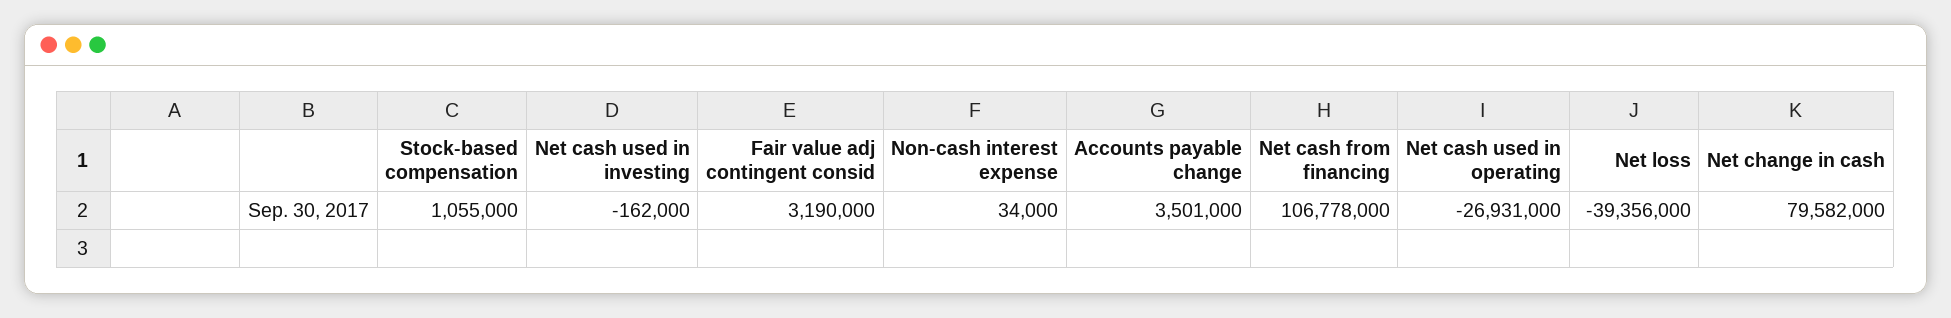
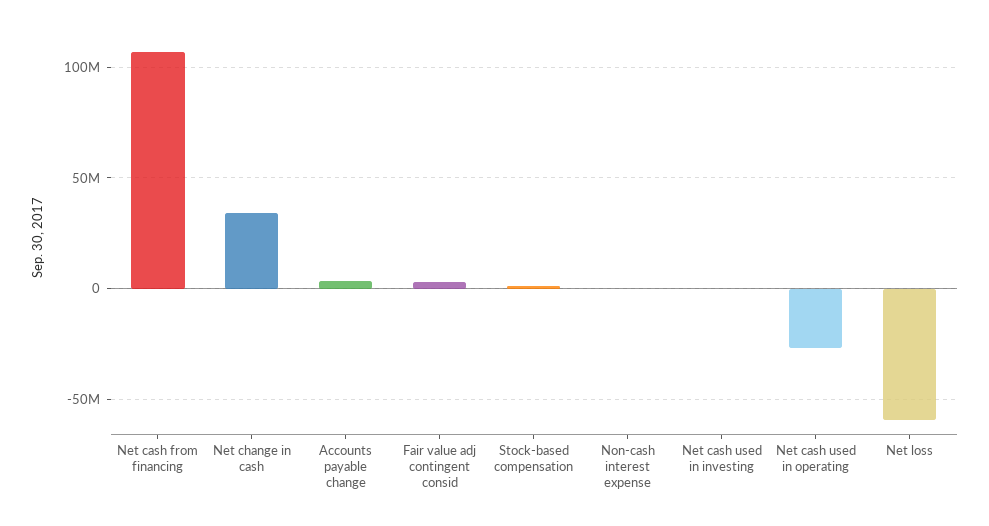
Net loss: -39356000 -> -60000000
Net change in cash: 79582000 -> 35000000

